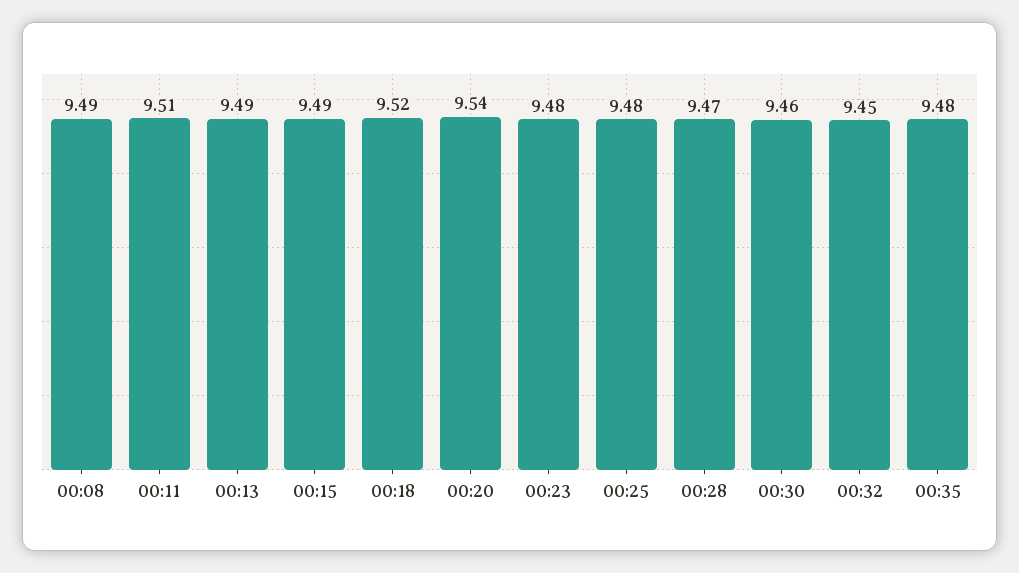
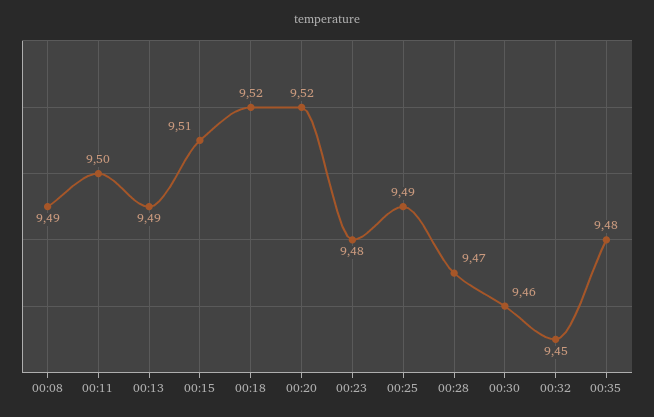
00:11: 9.51 -> 9.5
00:15: 9.49 -> 9.51
00:20: 9.54 -> 9.52
00:25: 9.48 -> 9.49

